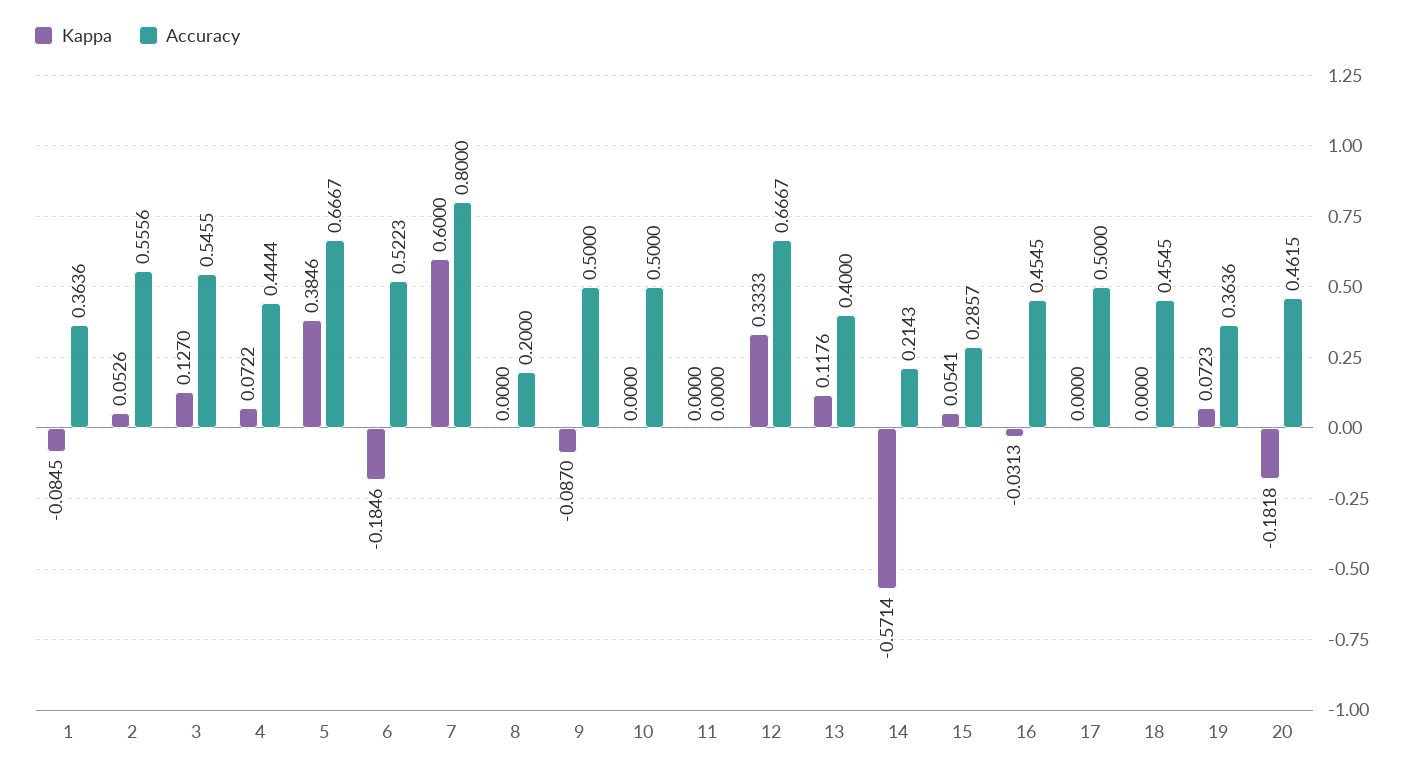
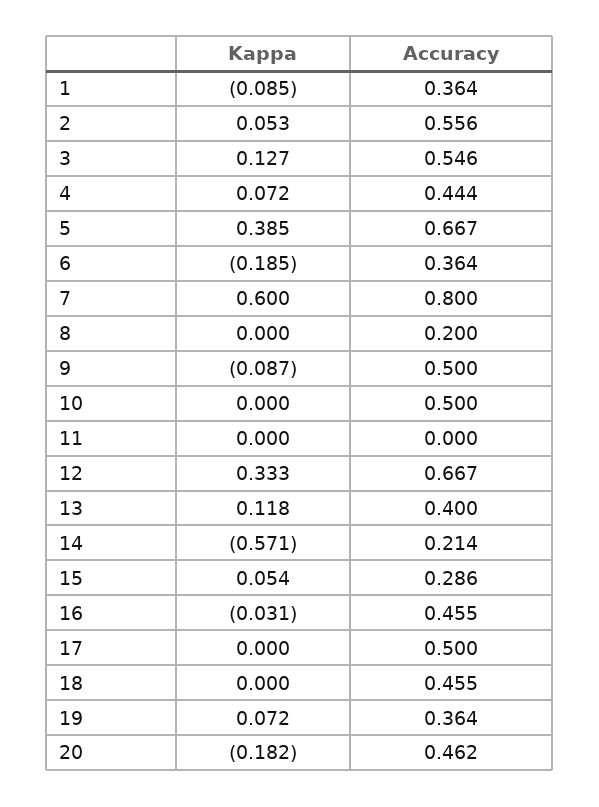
Accuracy, 6: 0.5223 -> 0.364

